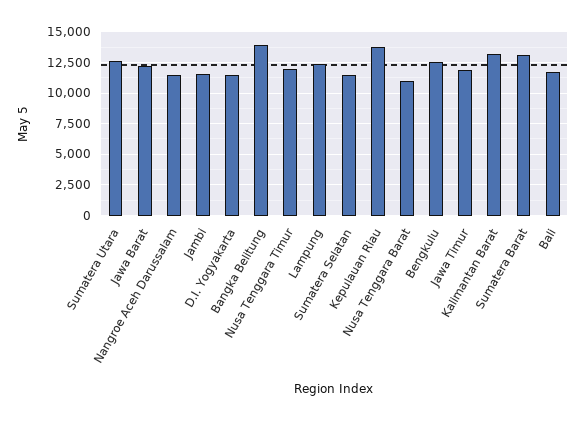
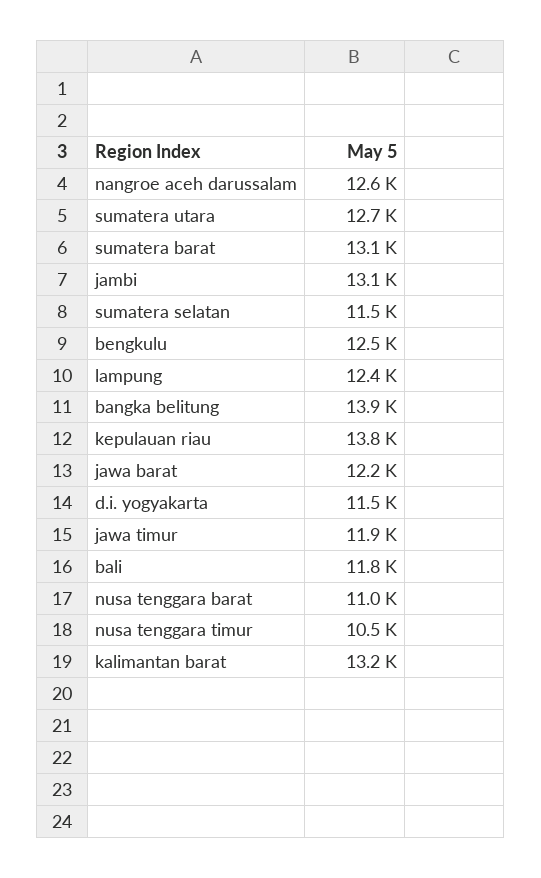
Nangroe Aceh Darussalam: 11500 -> 12600
Jambi: 11500 -> 13100
Nusa Tenggara Timur: 12000 -> 10500

